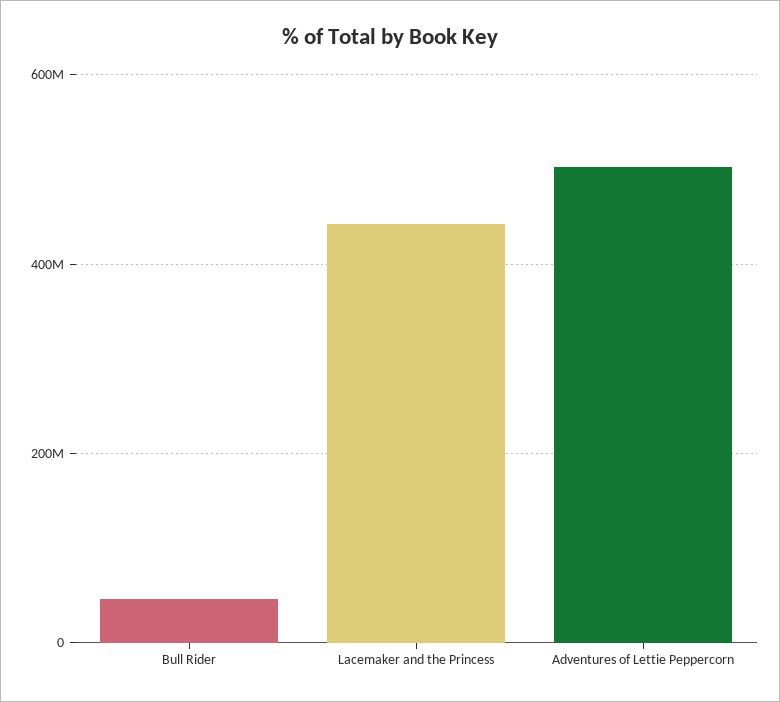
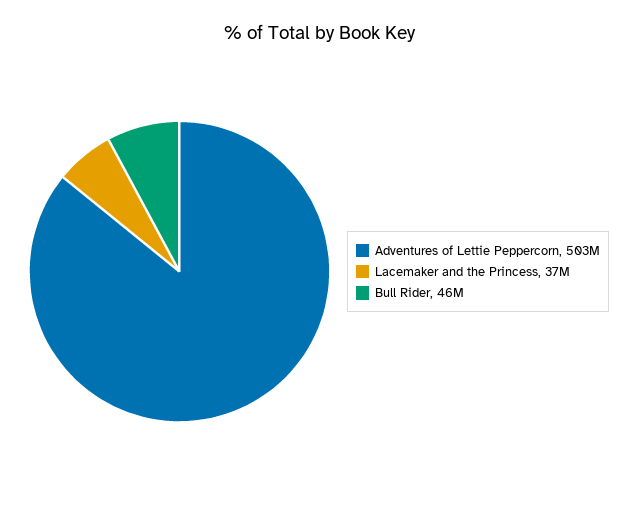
Lacemaker and the Princess: 440000000 -> 37000000

